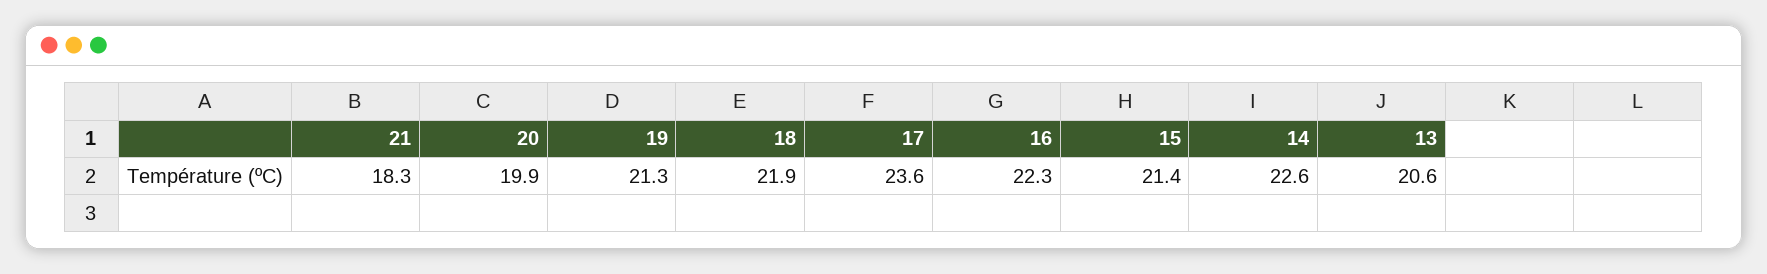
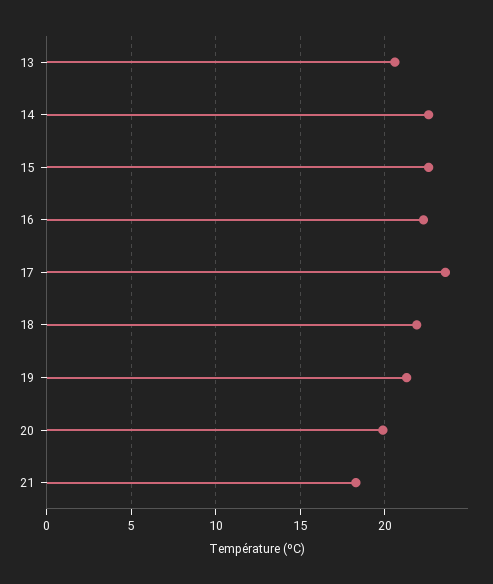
15: 21.4 -> 22.5

